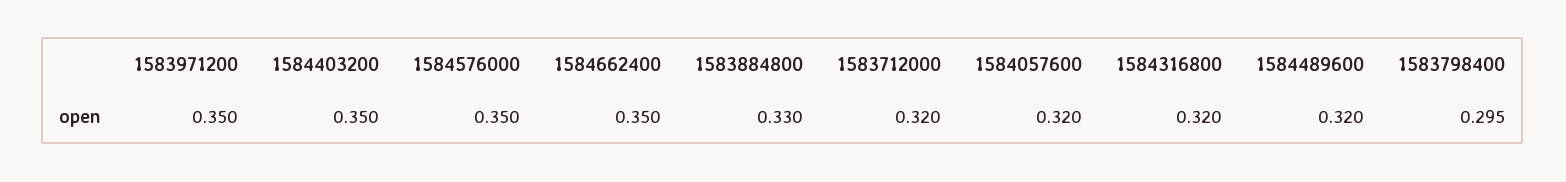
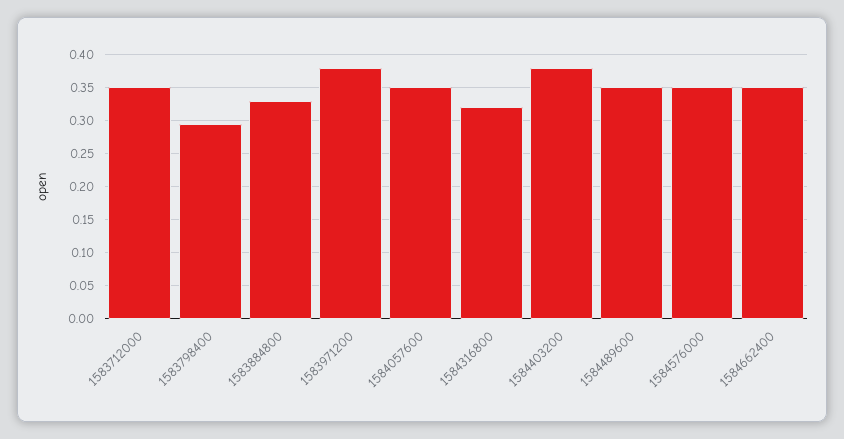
1583971200: 0.35 -> 0.38
1584403200: 0.35 -> 0.38
1583712000: 0.32 -> 0.35
1584057600: 0.32 -> 0.35
1584489600: 0.32 -> 0.35

